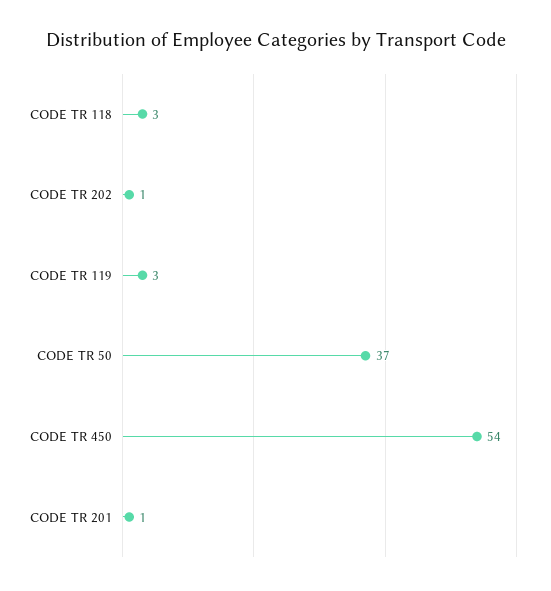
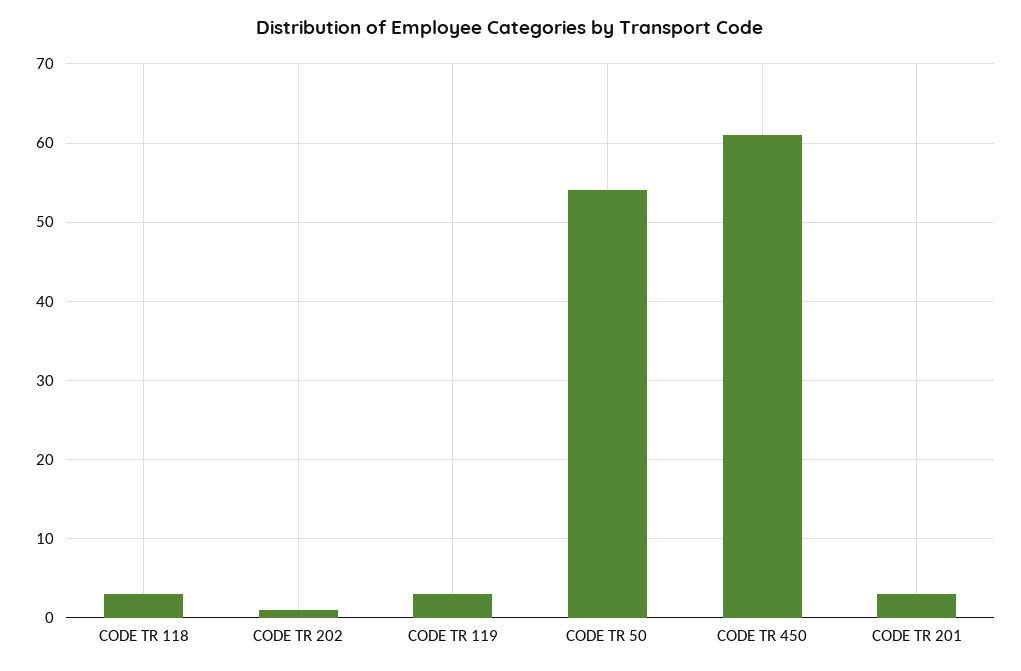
CODE TR 50: 37 -> 54
CODE TR 450: 54 -> 61
CODE TR 201: 1 -> 3

